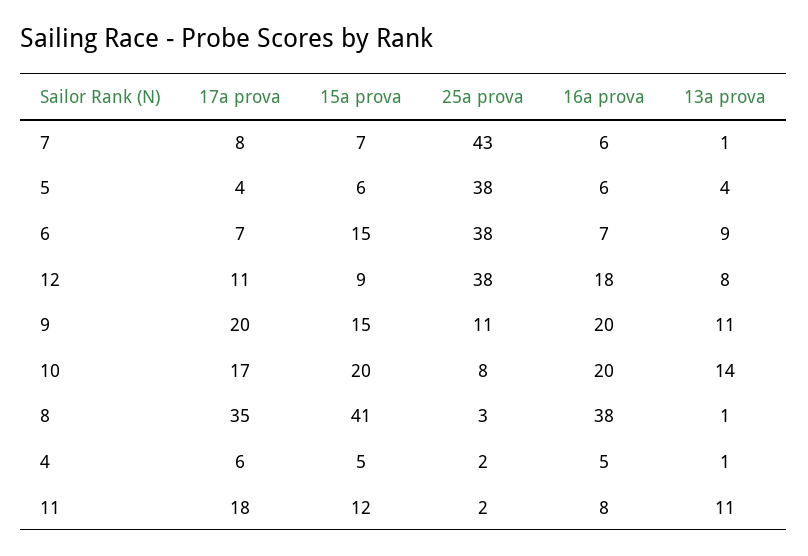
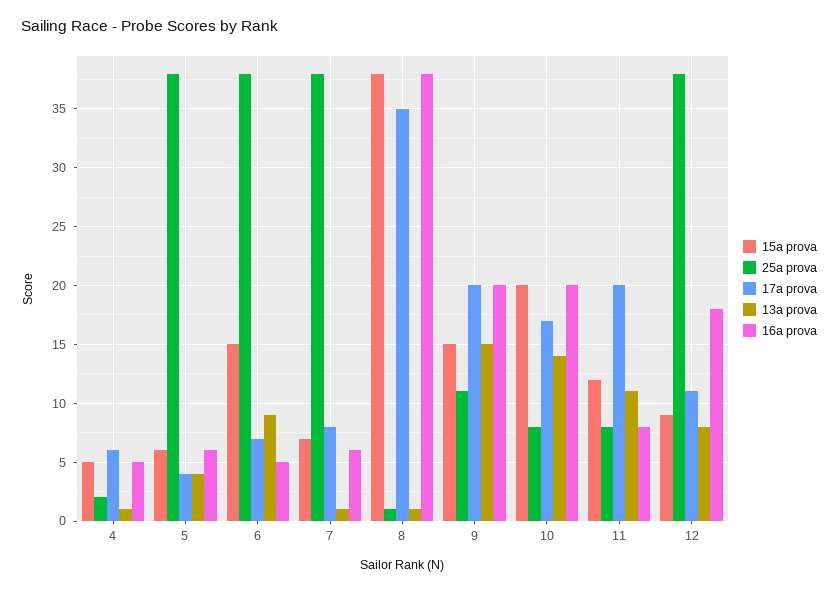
25a prova, 7: 43 -> 38
16a prova, 6: 7 -> 5
13a prova, 9: 11 -> 15
15a prova, 8: 41 -> 38
25a prova, 8: 3 -> 1
17a prova, 11: 18 -> 20
25a prova, 11: 2 -> 8

